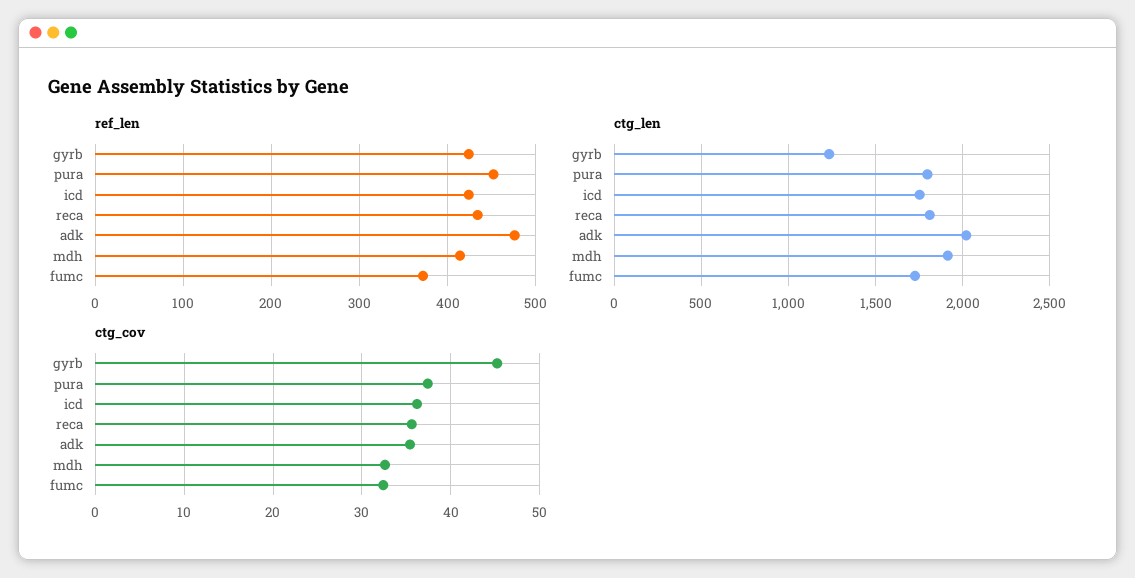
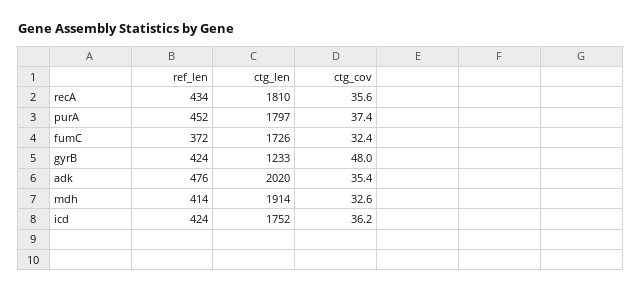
ctg_cov, gyrb: 45 -> 48

